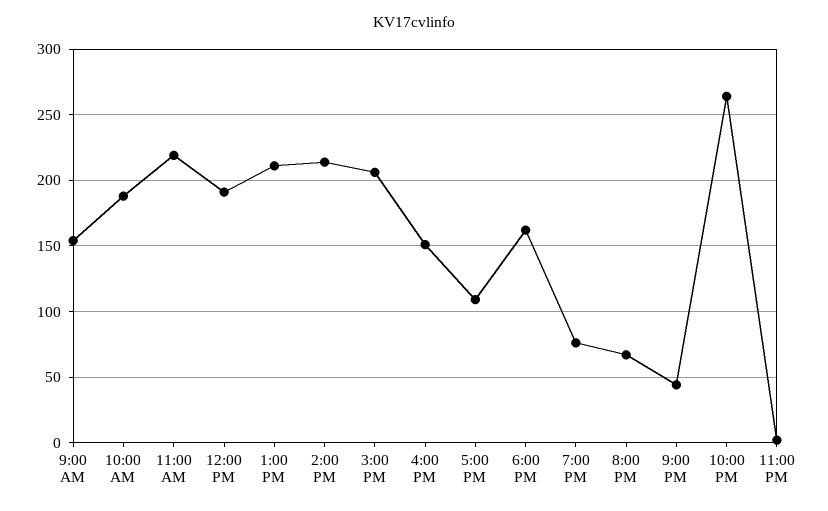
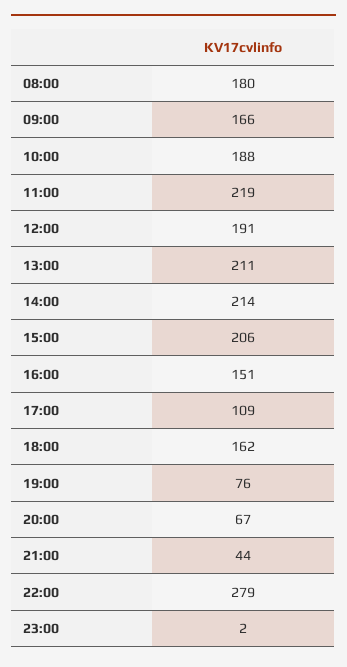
9:00 AM: 155 -> 166
10:00 PM: 265 -> 279
08:00: none -> 180

